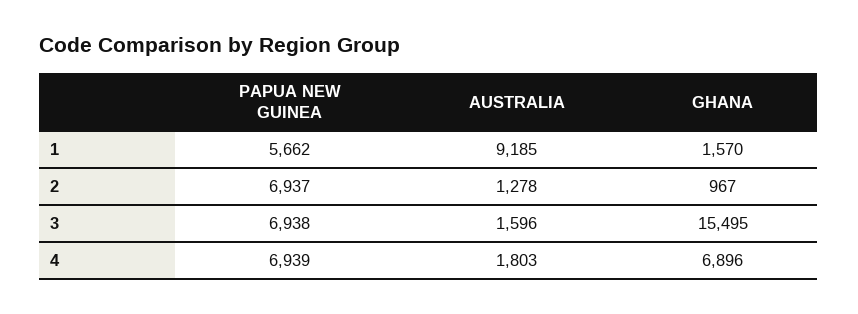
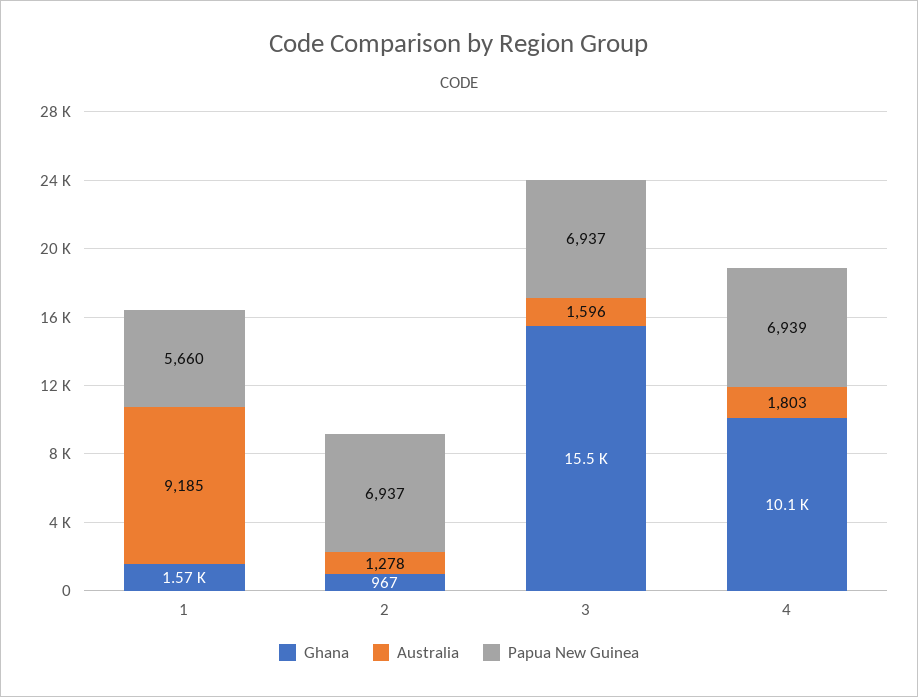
PAPUA NEW GUINEA, 1: 5662 -> 5660
PAPUA NEW GUINEA, 3: 6938 -> 6937
GHANA, 4: 6896 -> 10100

